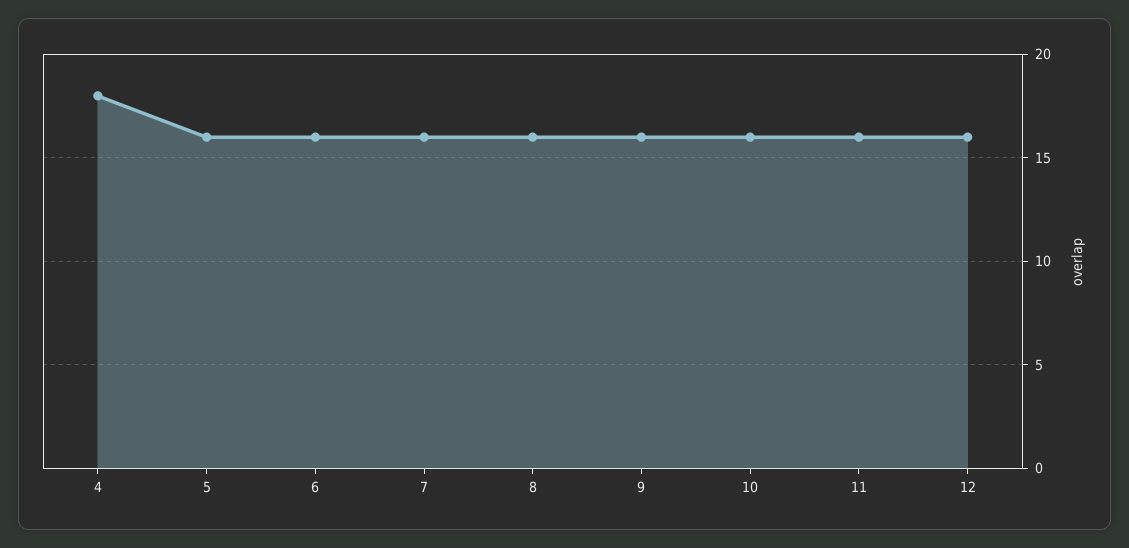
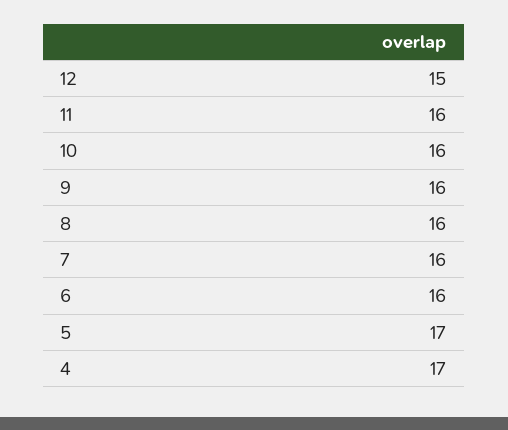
4: 18 -> 17
5: 16 -> 17
12: 16 -> 15

